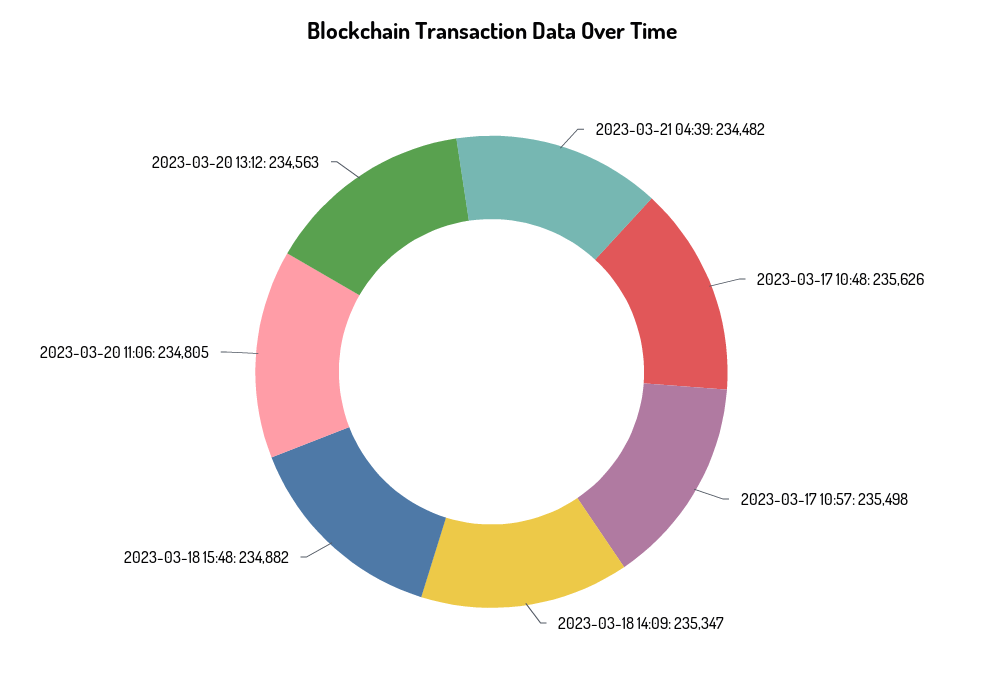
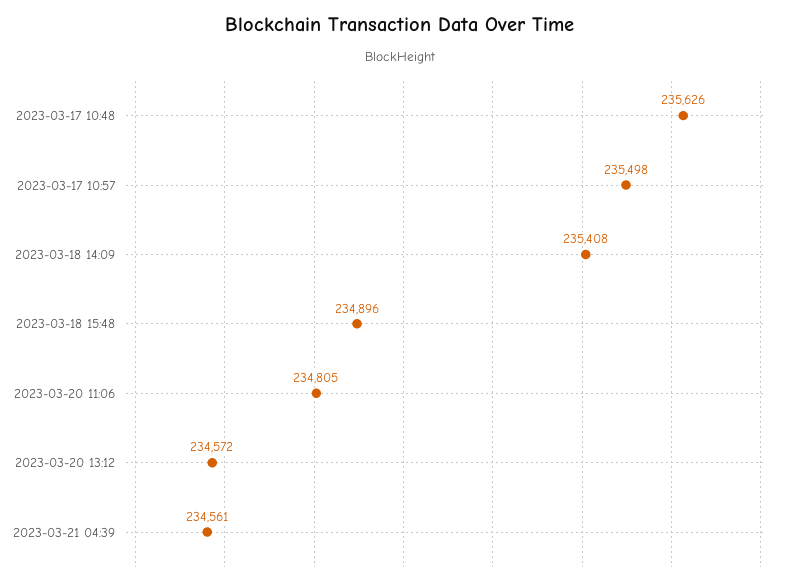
2023-03-21 04:39: 234482 -> 234561
2023-03-18 14:09: 235347 -> 235408
2023-03-18 15:48: 234882 -> 234896
2023-03-20 13:12: 234563 -> 234572

